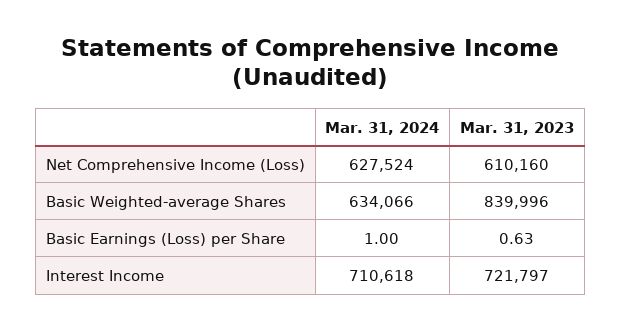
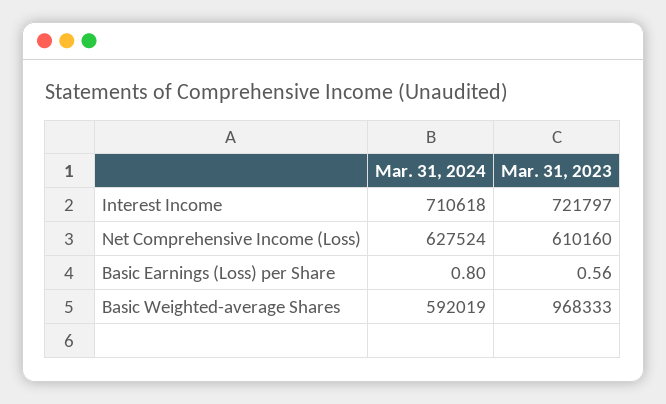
Mar. 31, 2024, Basic Weighted-average Shares: 634066 -> 592019
Mar. 31, 2023, Basic Weighted-average Shares: 839996 -> 968333
Mar. 31, 2024, Basic Earnings (Loss) per Share: 1 -> 0.8
Mar. 31, 2023, Basic Earnings (Loss) per Share: 0.63 -> 0.56

